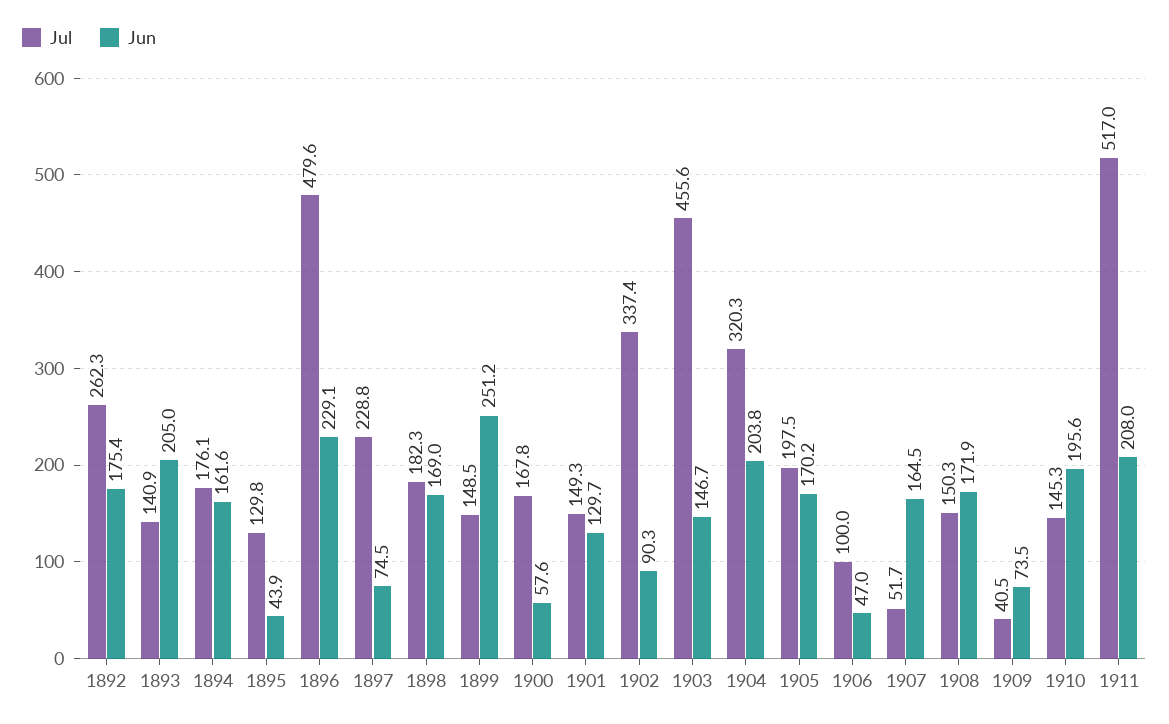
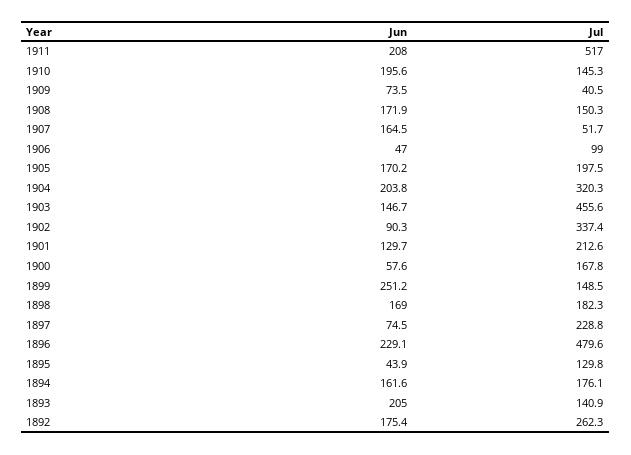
Jul, 1901: 149.3 -> 212.6
Jul, 1906: 100 -> 99

